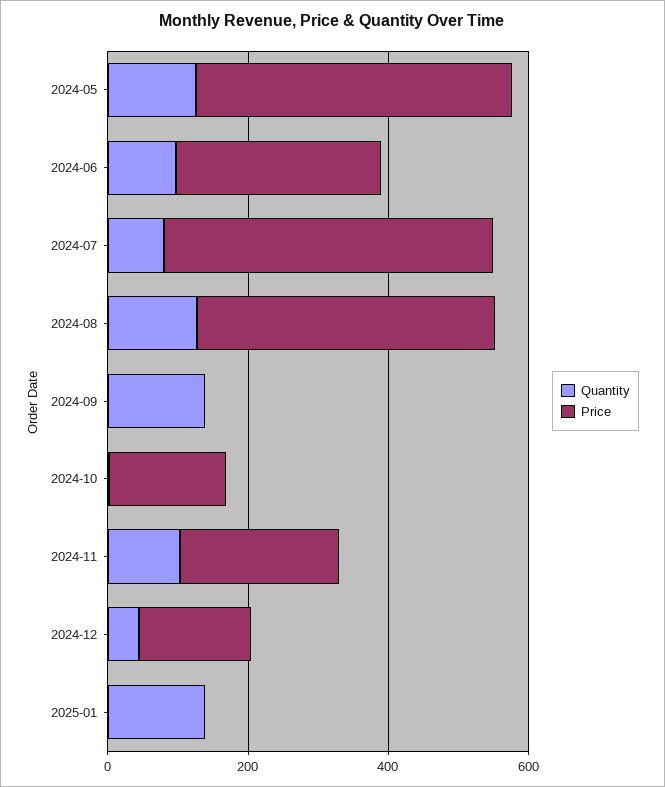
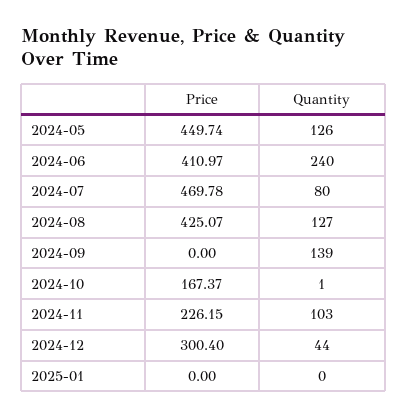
Quantity, 2024-06: 100 -> 240
Price, 2024-06: 300 -> 410.97
Price, 2024-12: 150 -> 300.4
Quantity, 2025-01: 150 -> 0

